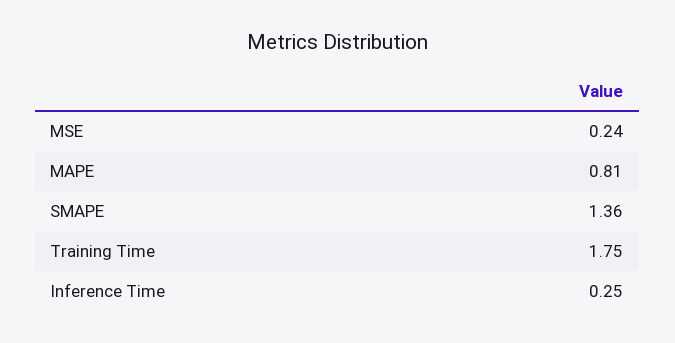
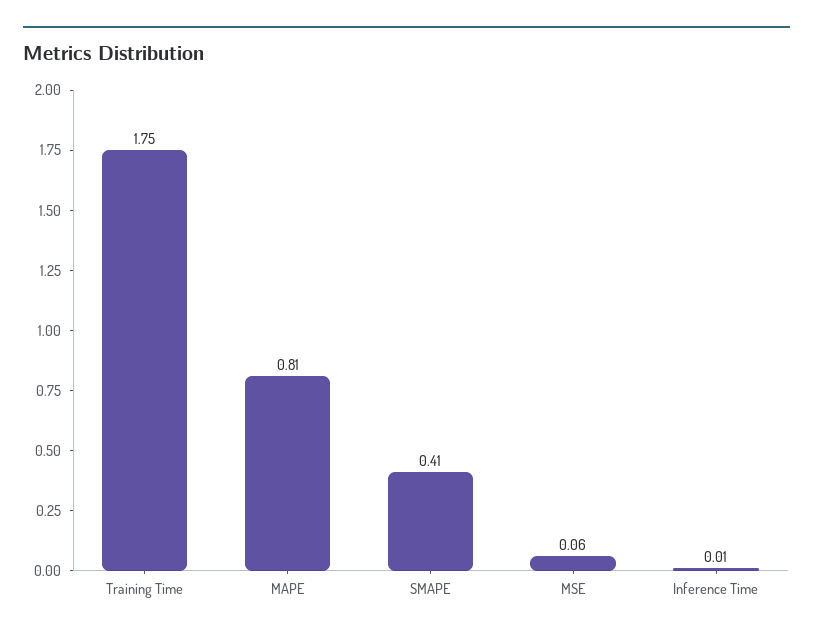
MSE: 0.24 -> 0.06
SMAPE: 1.36 -> 0.41
Inference Time: 0.25 -> 0.01

